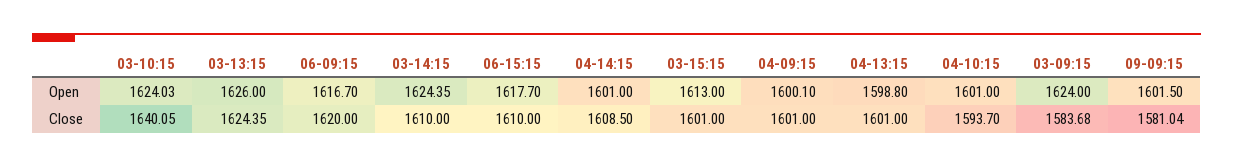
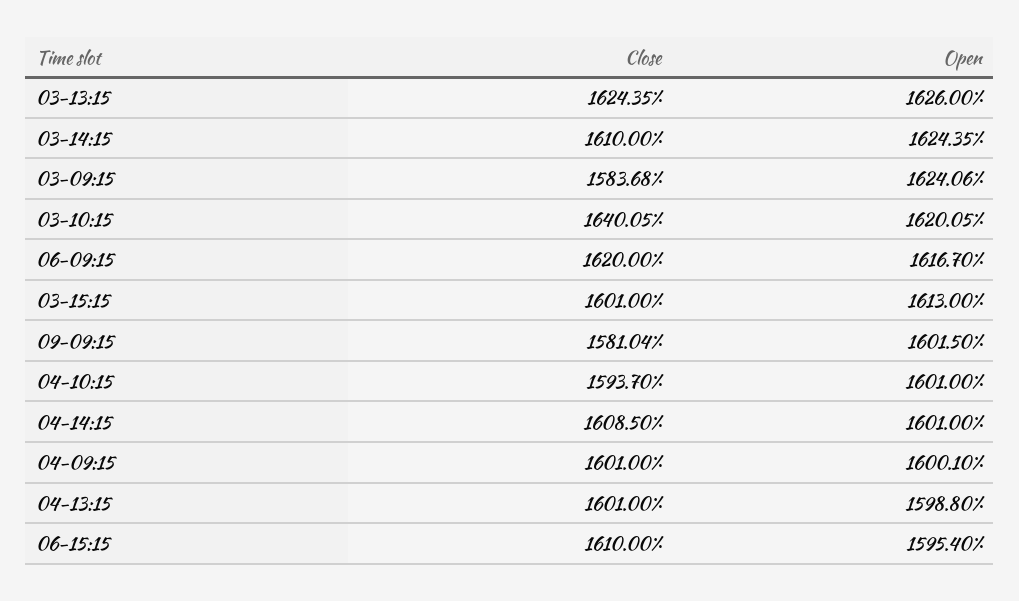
03-10:15, Open: 1624.03 -> 1620.05
06-15:15, Open: 1617.7 -> 1595.4
03-09:15, Open: 1624 -> 1624.06

